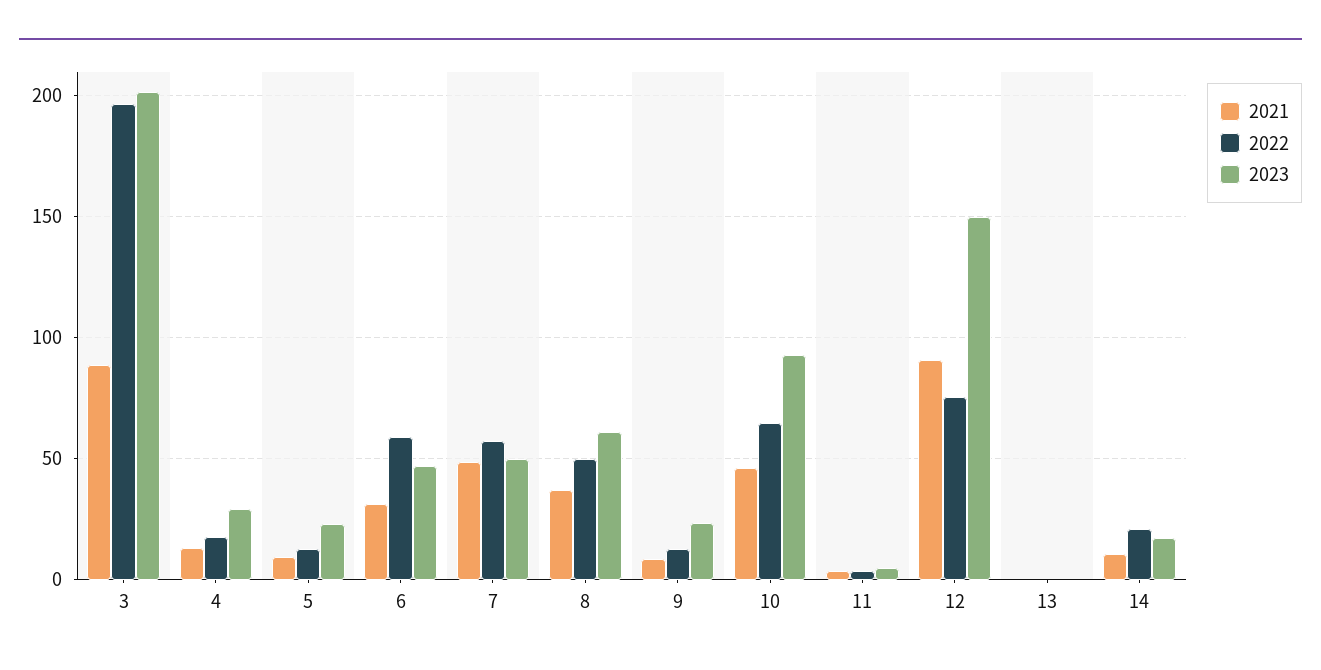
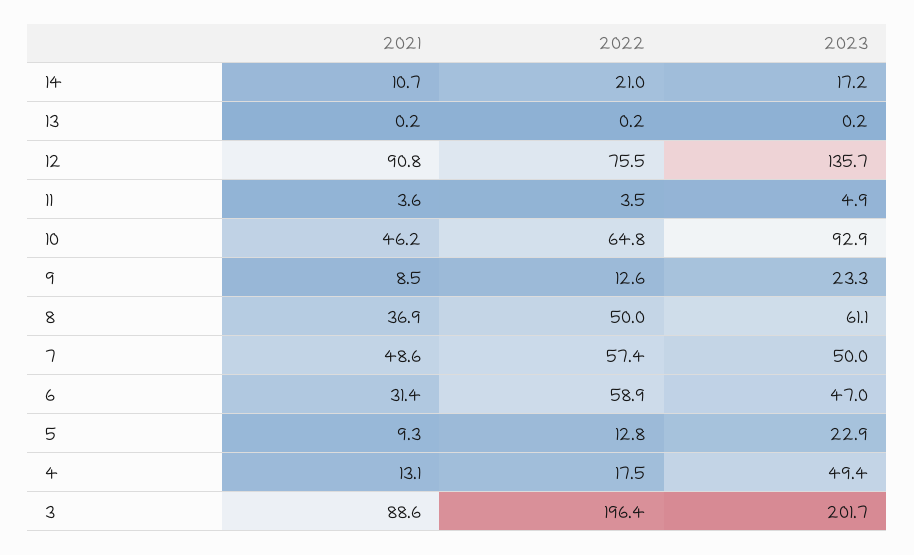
2023, 4: 30 -> 49.4
2023, 12: 150 -> 135.7

